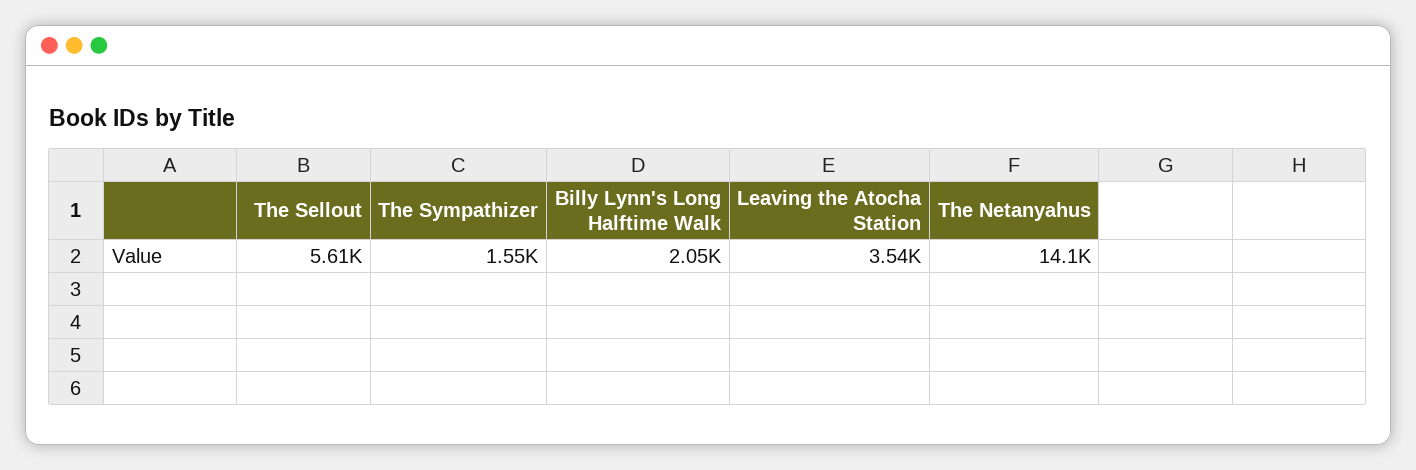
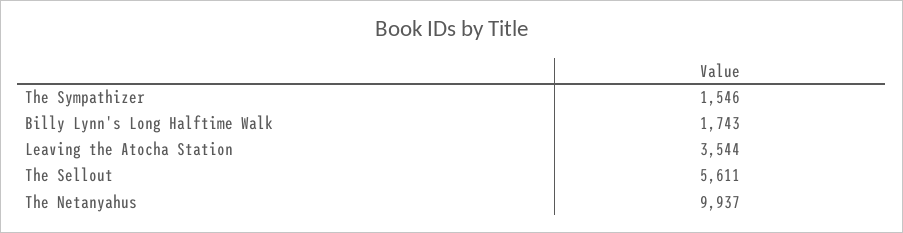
Billy Lynn's Long Halftime Walk: 2050 -> 1743
The Netanyahus: 14100 -> 9937

